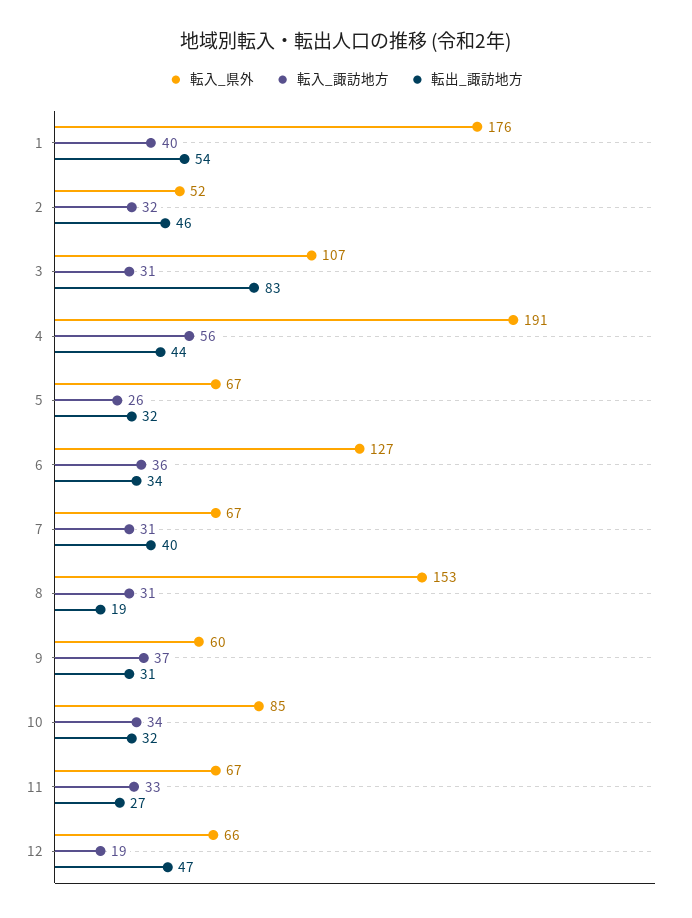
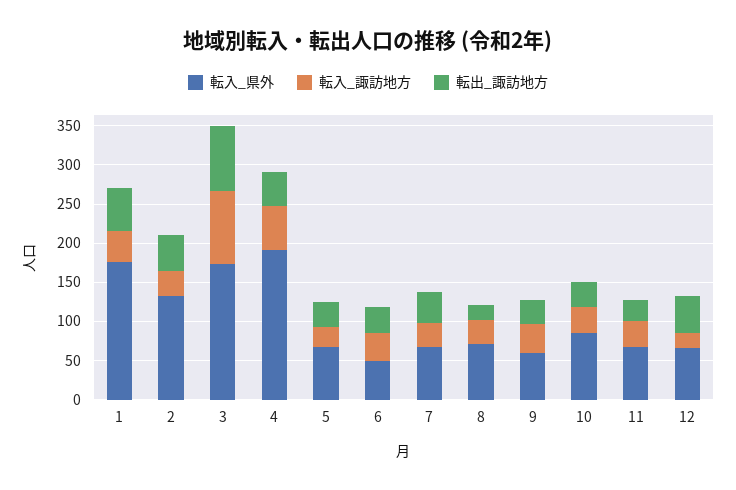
転入_県外, 2: 52 -> 125
転入_県外, 3: 107 -> 175
転入_諏訪地方, 3: 31 -> 100
転入_県外, 6: 127 -> 50
転入_県外, 8: 153 -> 75

